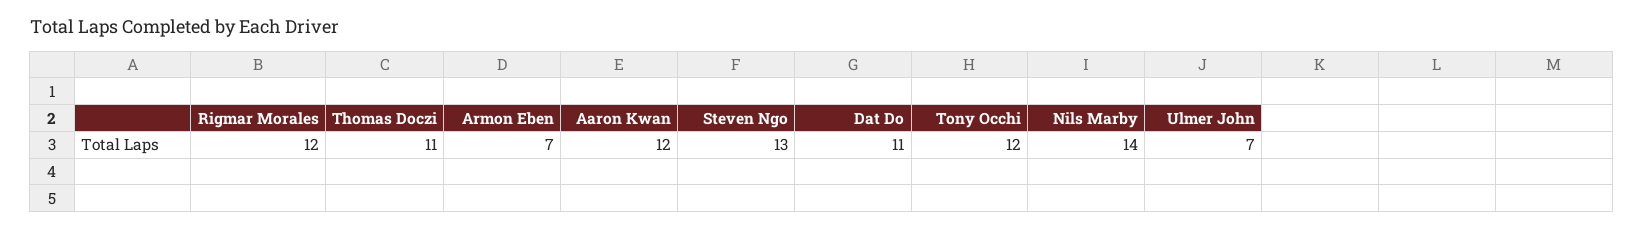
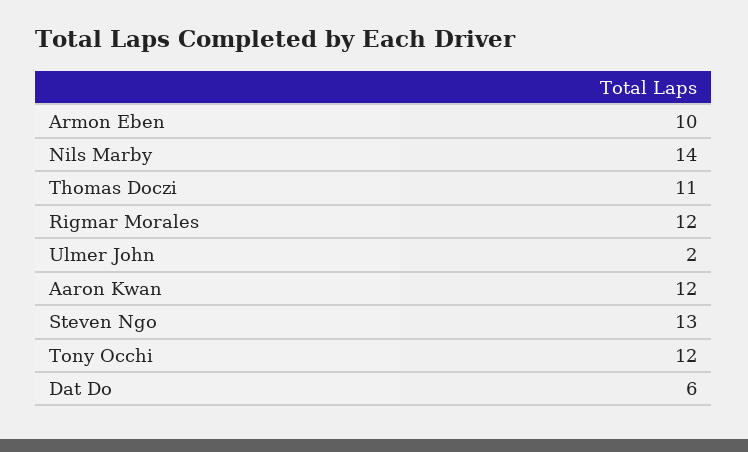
Armon Eben: 7 -> 10
Dat Do: 11 -> 6
Ulmer John: 7 -> 2

